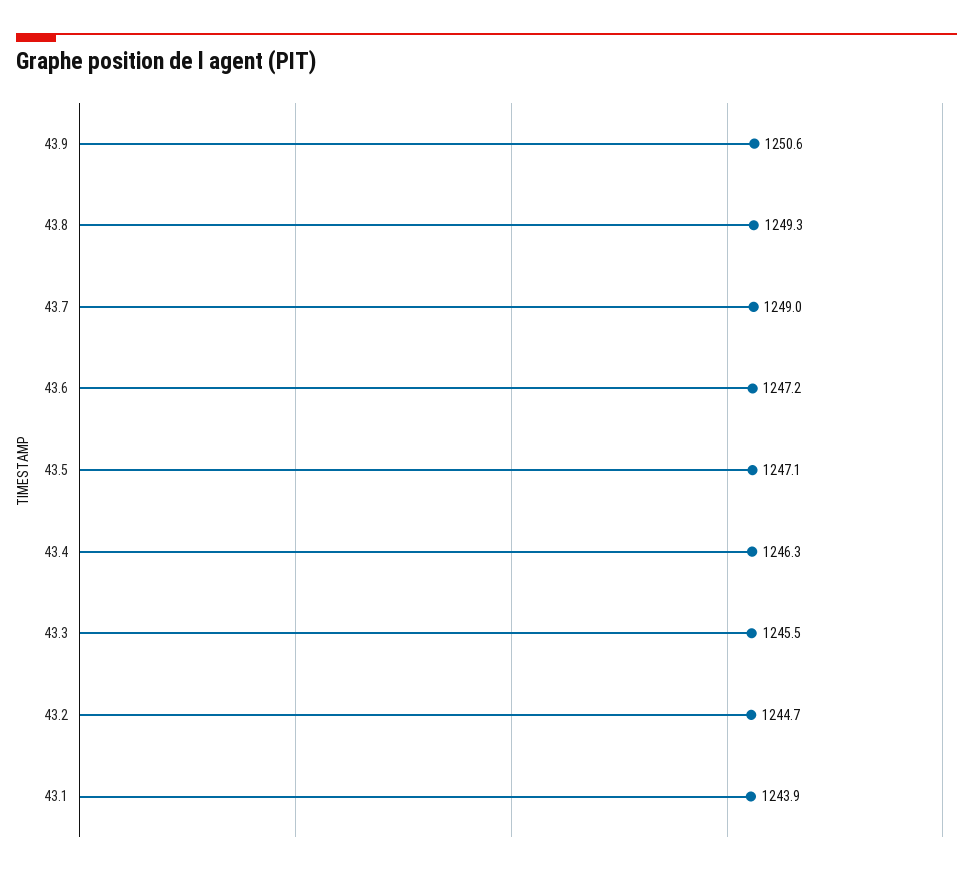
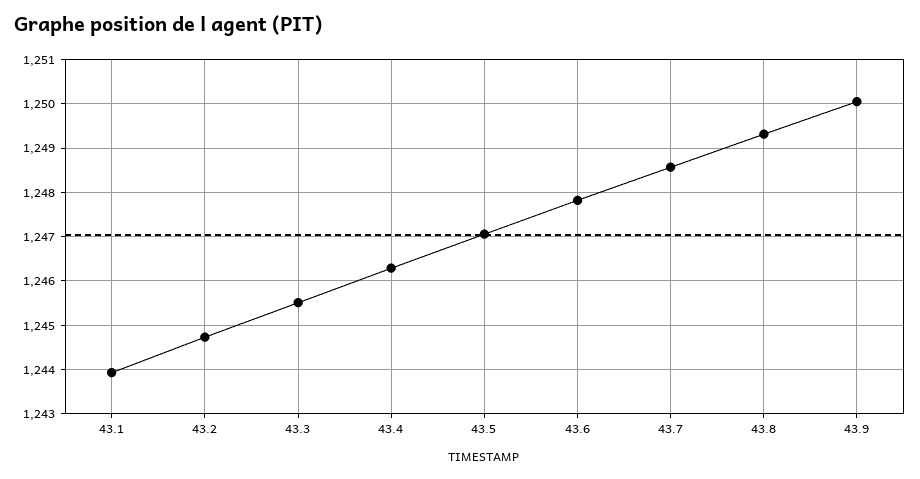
43.9: 1250.6 -> 1250
43.7: 1249 -> 1248.6
43.6: 1247.2 -> 1247.8

